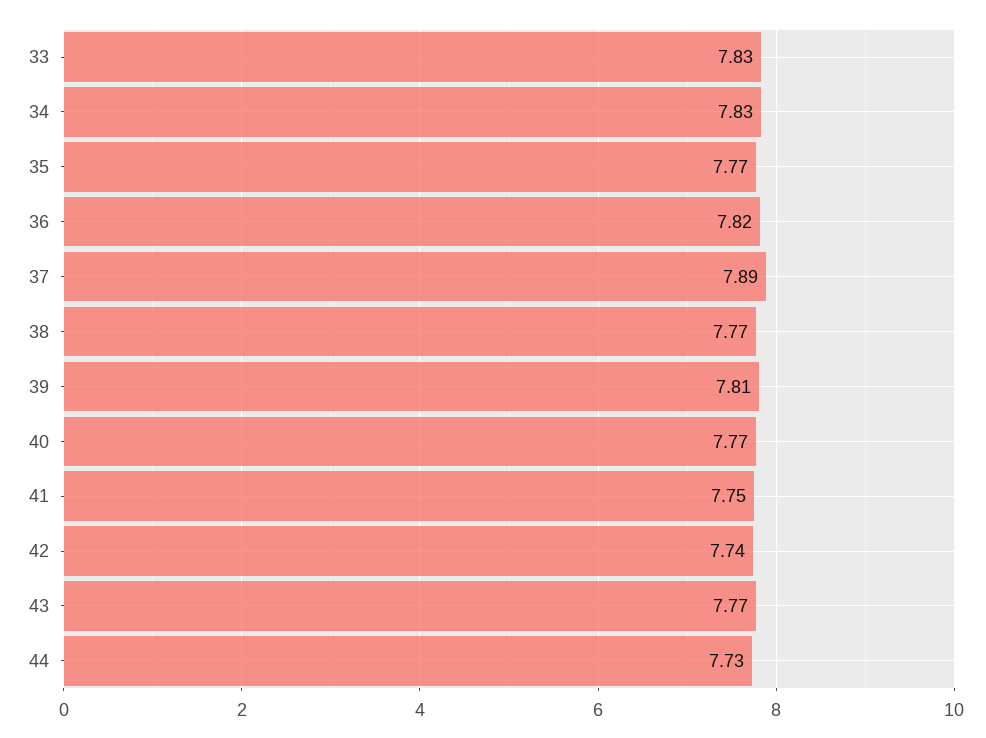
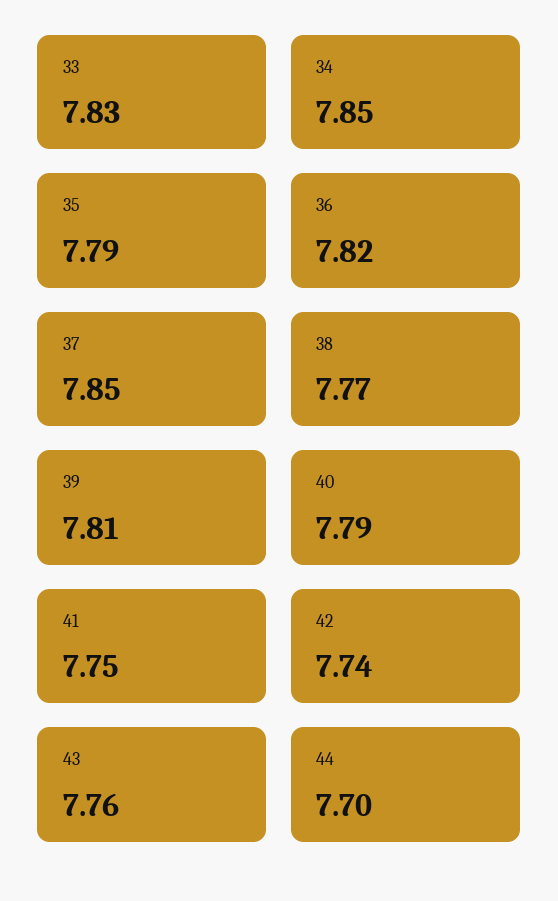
34: 7.83 -> 7.85
35: 7.77 -> 7.79
37: 7.89 -> 7.85
40: 7.77 -> 7.79
43: 7.77 -> 7.76
44: 7.73 -> 7.7

